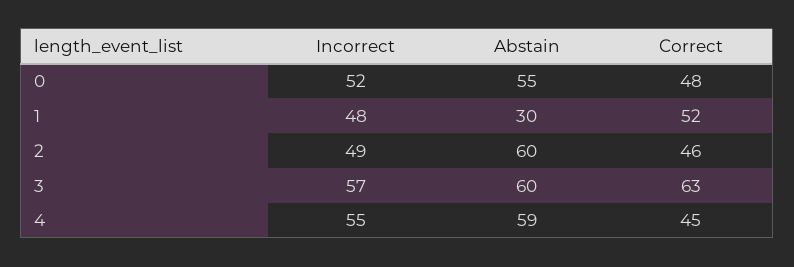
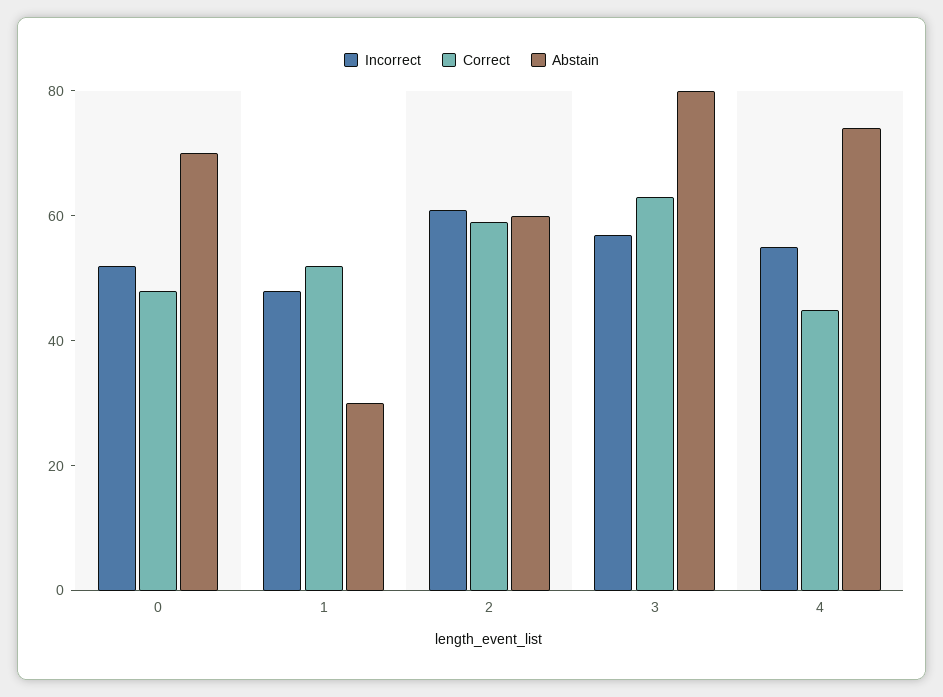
Abstain, 0: 55 -> 70
Incorrect, 2: 49 -> 60
Correct, 2: 46 -> 60
Abstain, 3: 60 -> 80
Abstain, 4: 59 -> 75

